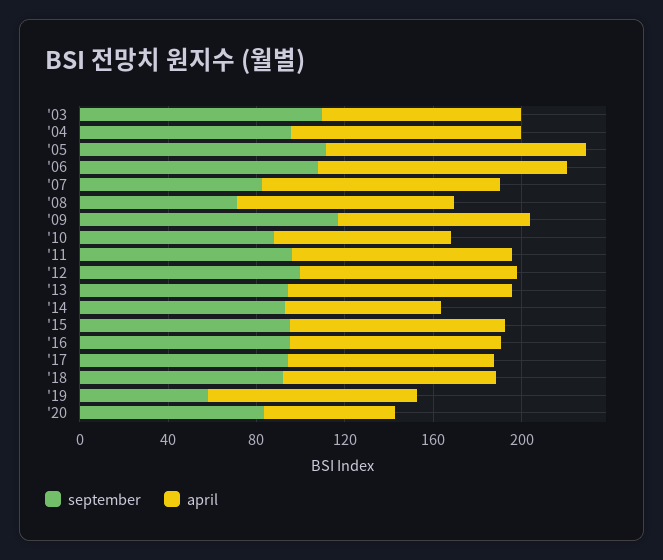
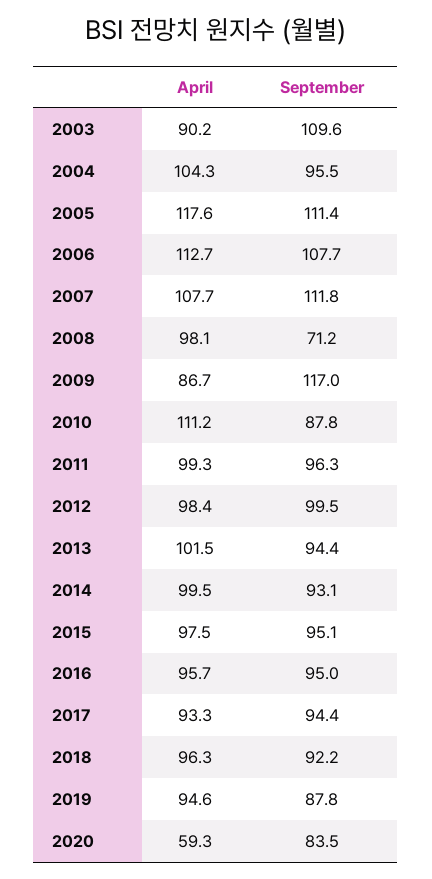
september, '07: 80 -> 111.8
april, '10: 80 -> 111.2
april, '14: 70 -> 99.5
september, '19: 60 -> 87.8

